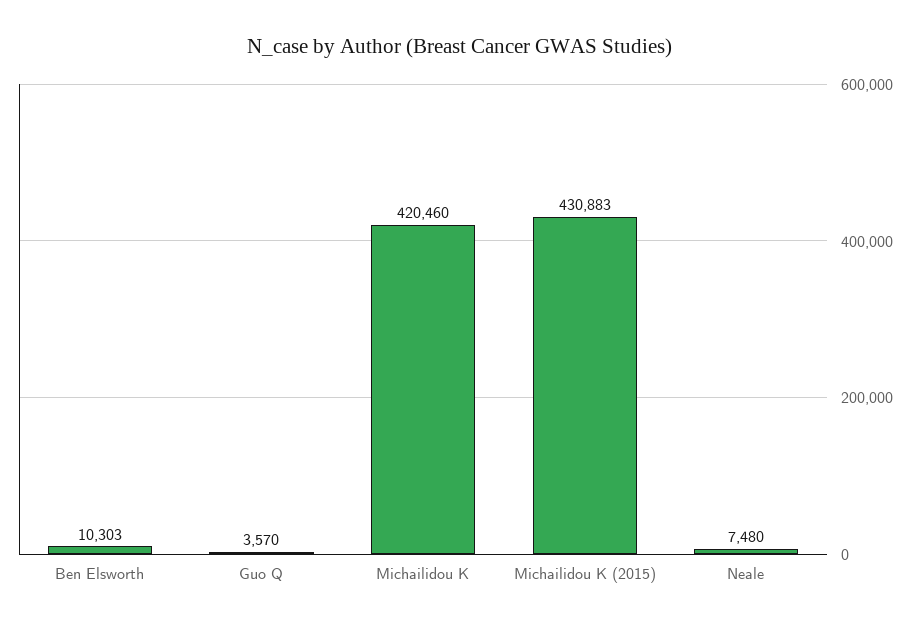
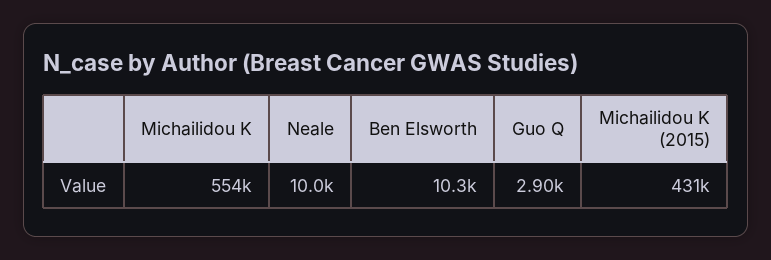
Guo Q: 3570 -> 2900
Michailidou K: 420460 -> 554000
Neale: 7480 -> 10000

